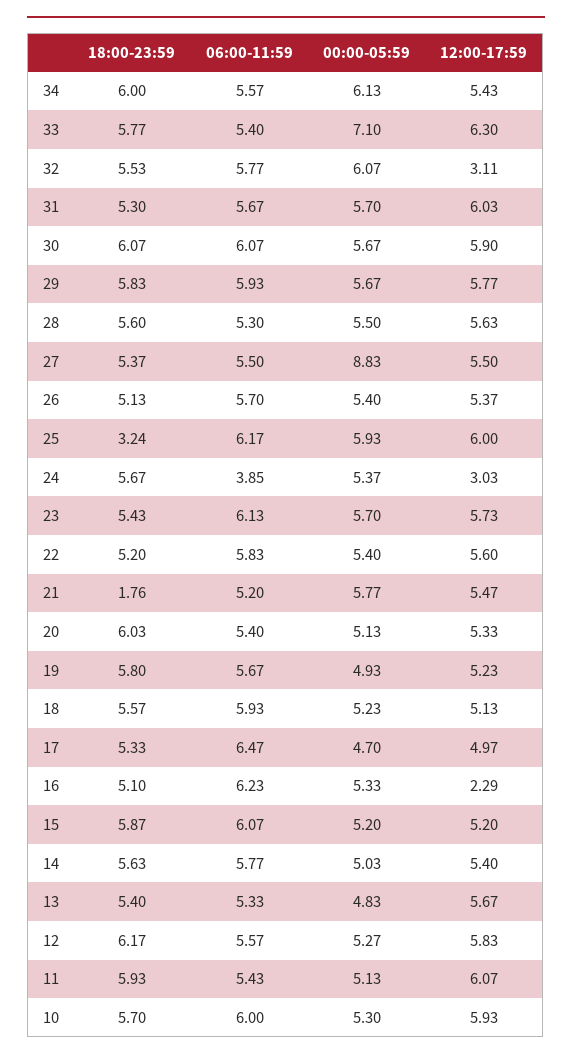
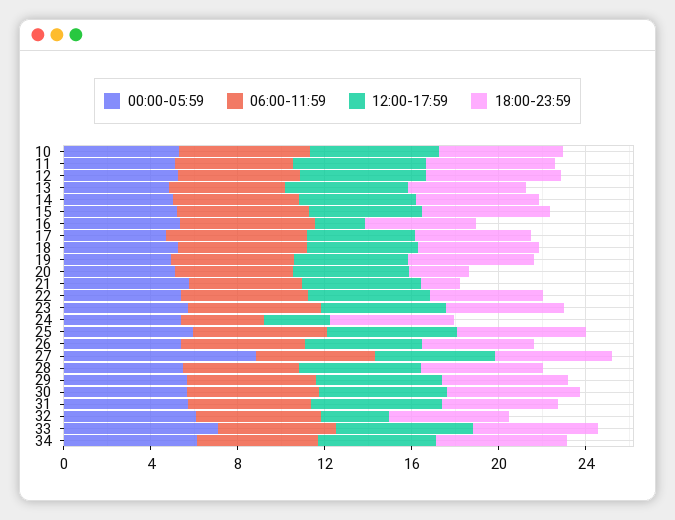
18:00-23:59, 25: 3.24 -> 6
18:00-23:59, 20: 6.03 -> 3

